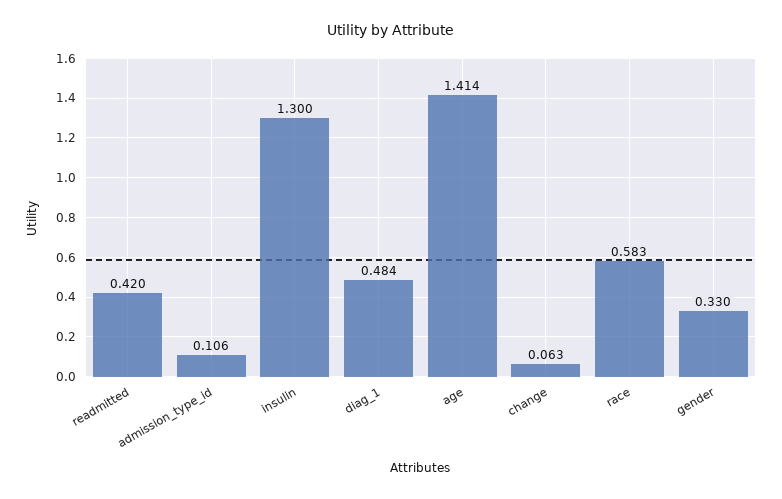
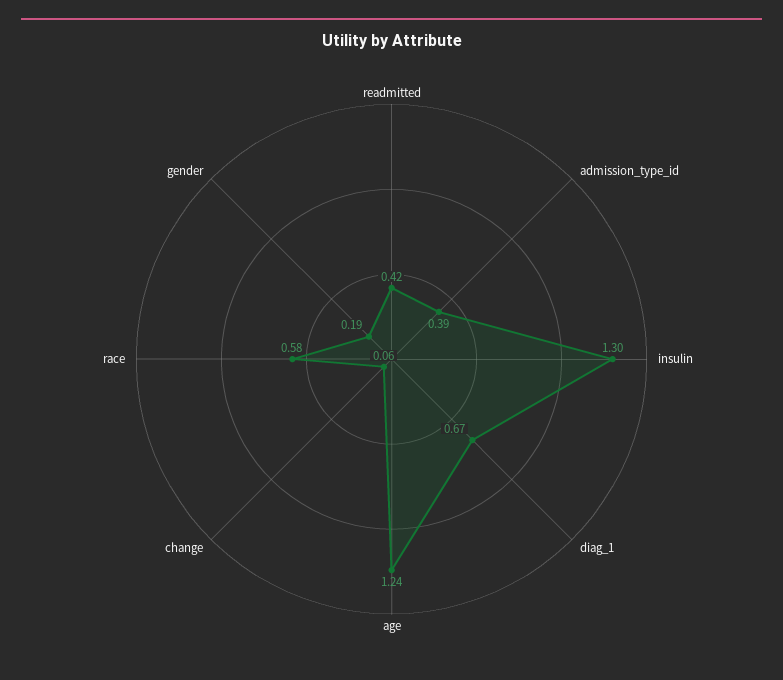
admission_type_id: 0.106 -> 0.39
diag_1: 0.484 -> 0.67
age: 1.414 -> 1.24
gender: 0.33 -> 0.19

